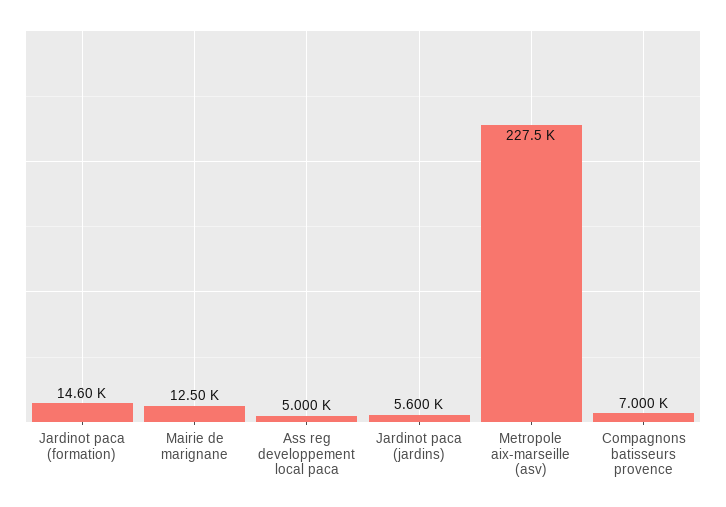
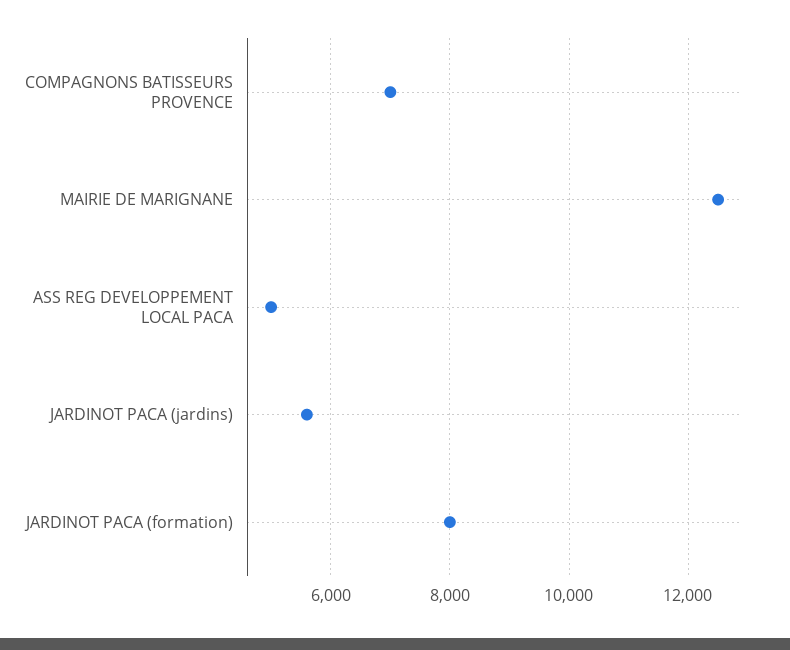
Jardinot paca (formation): 14600 -> 8000
Metropole aix-marseille (asv): 227500 -> none

